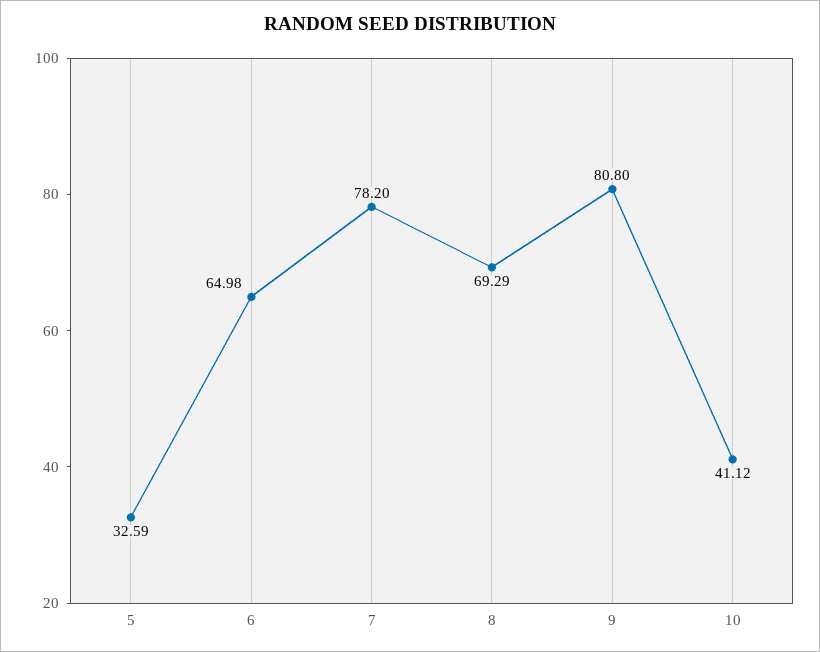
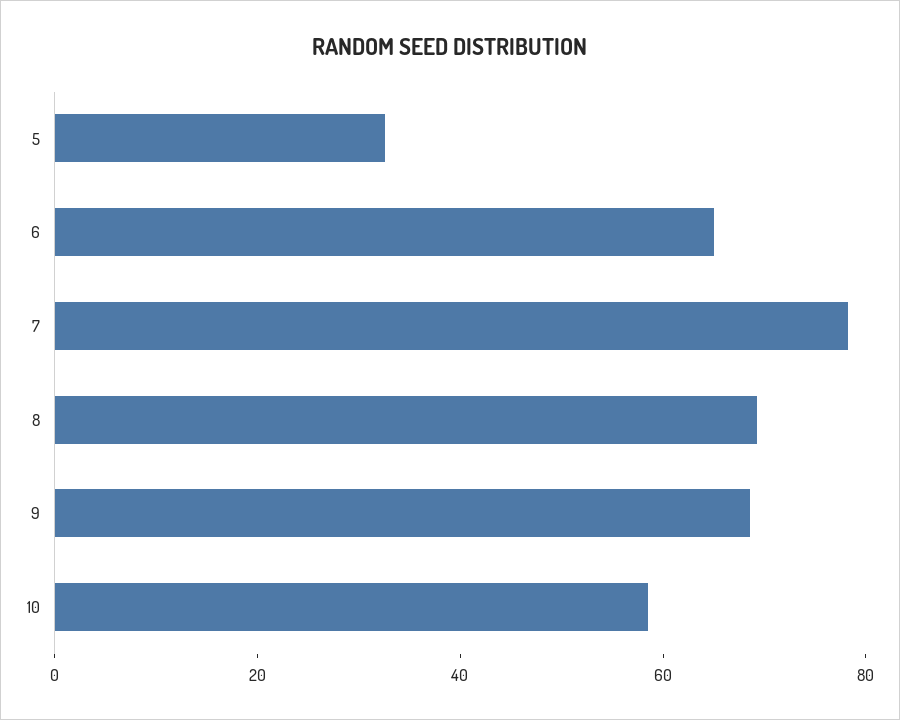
9: 80.8 -> 70
10: 41.12 -> 60

